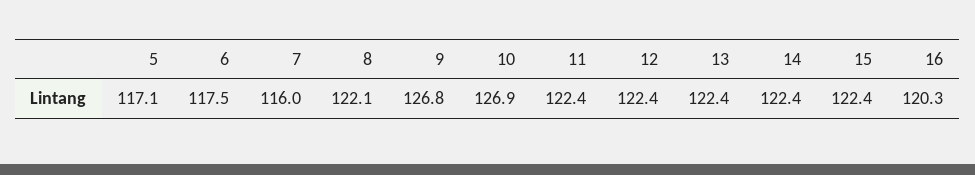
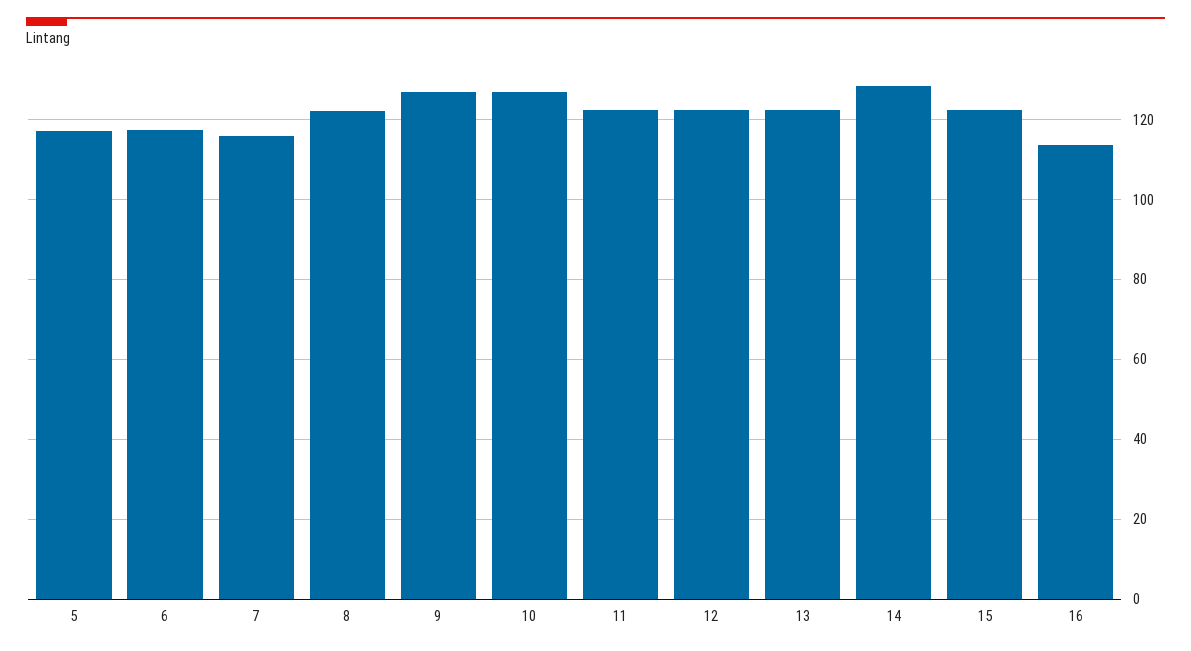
14: 122.4 -> 128
16: 120.3 -> 114

